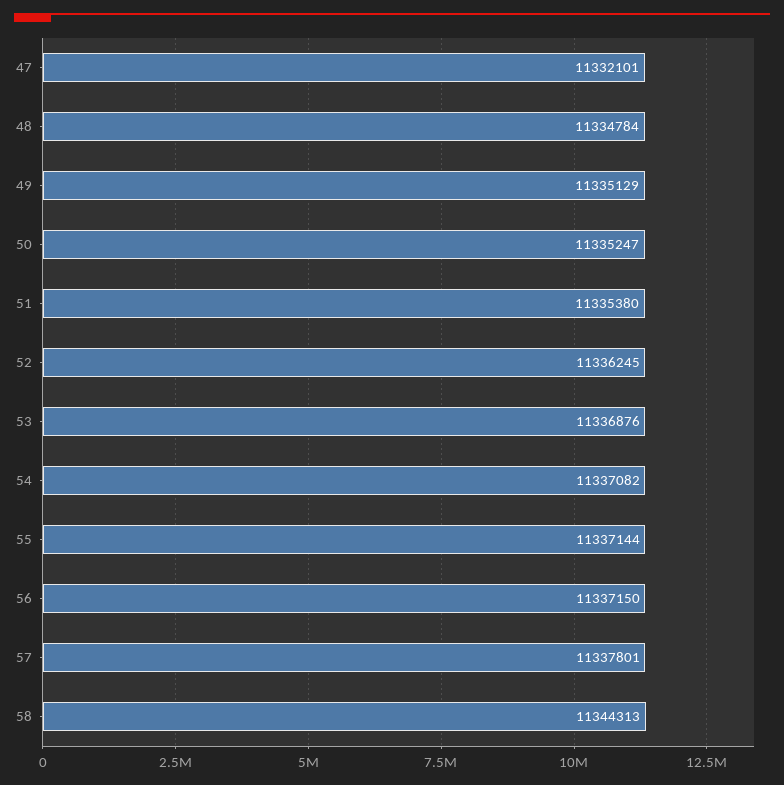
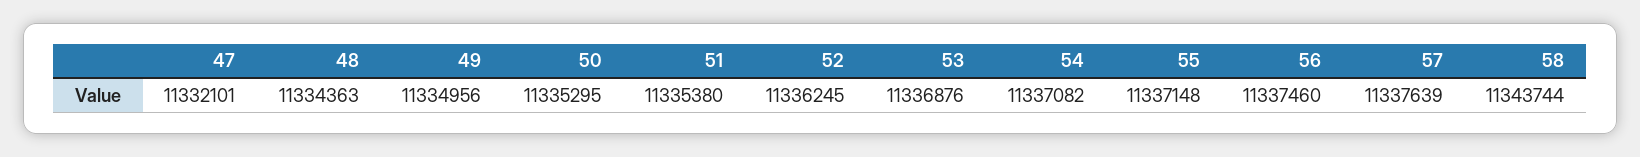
48: 11334784 -> 11334363
49: 11335129 -> 11334956
50: 11335247 -> 11335295
55: 11337144 -> 11337148
56: 11337150 -> 11337460
57: 11337801 -> 11337639
58: 11344313 -> 11343744

